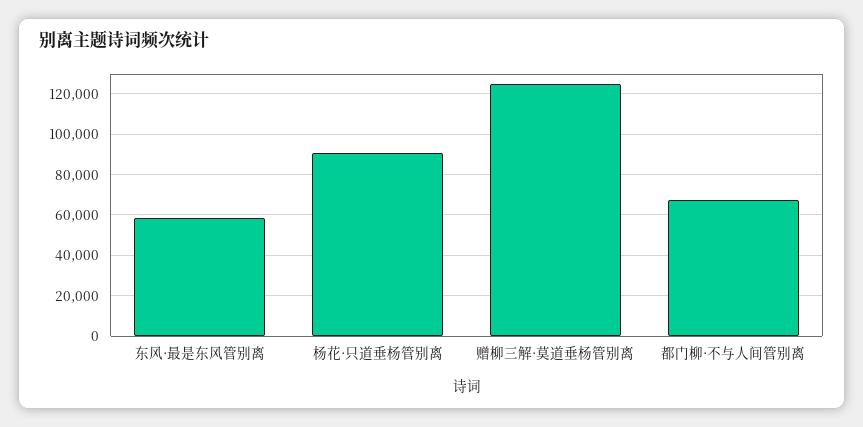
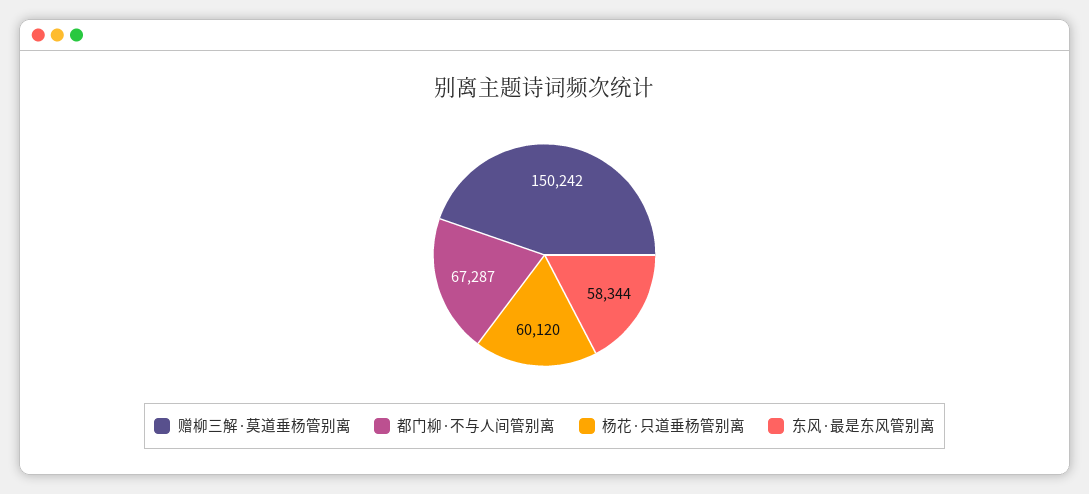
杨花·只道垂杨管别离: 90000 -> 60120
赠柳三解·莫道垂杨管别离: 125000 -> 150242

